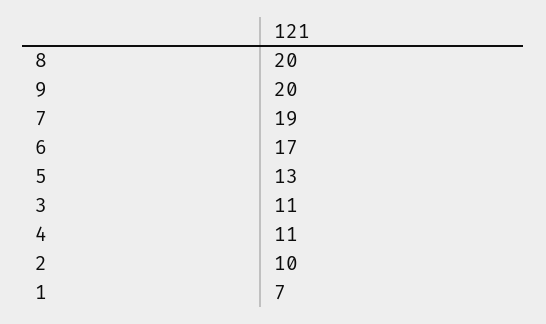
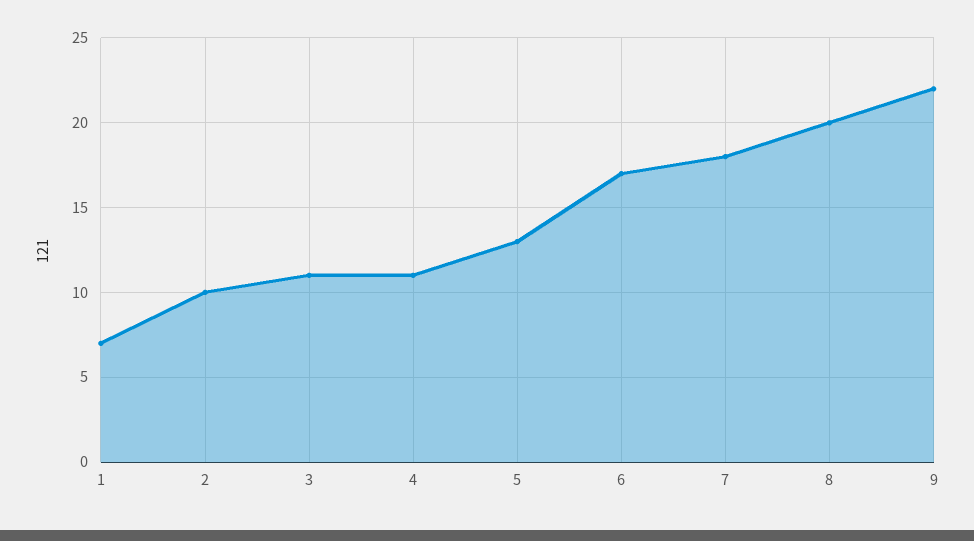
9: 20 -> 22
7: 19 -> 18

